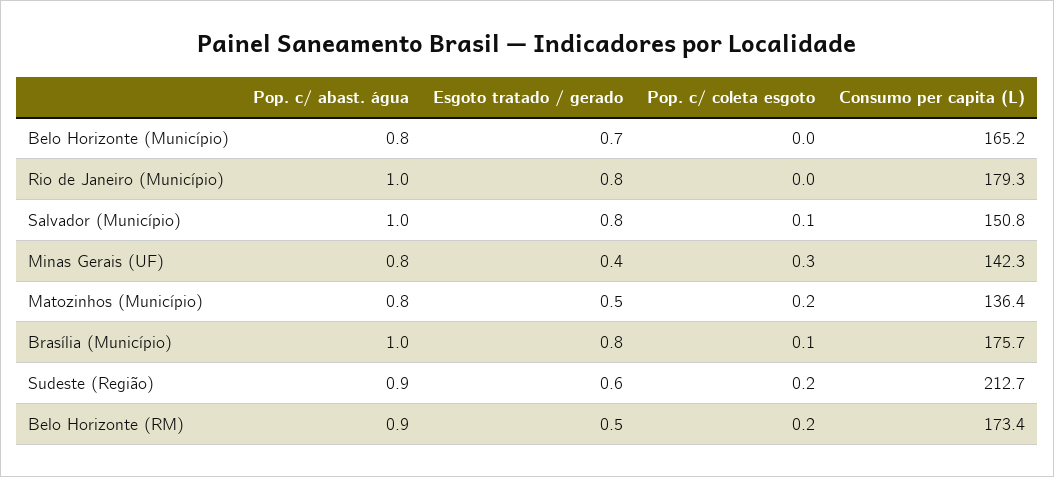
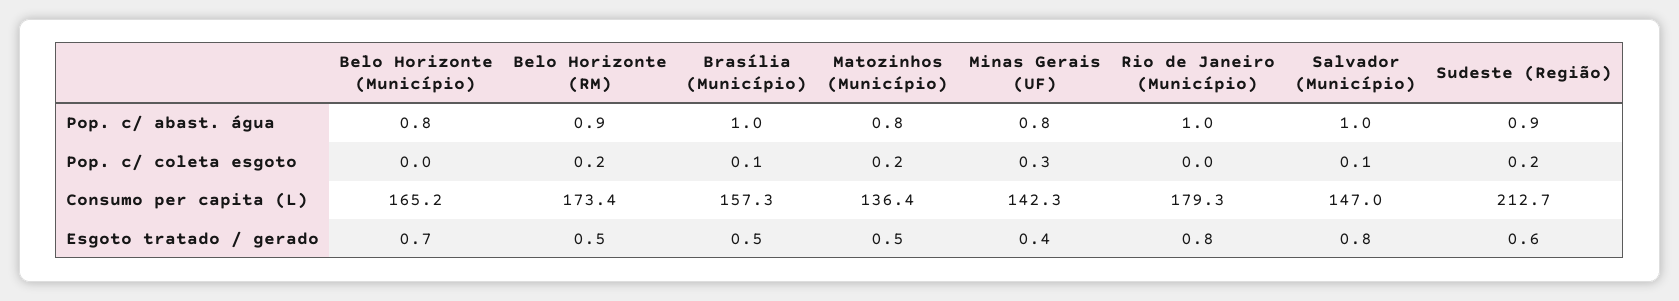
Consumo per capita (L), Salvador (Município): 150.8 -> 147
Esgoto tratado / gerado, Brasília (Município): 0.8 -> 0.5
Consumo per capita (L), Brasília (Município): 175.7 -> 157.3

